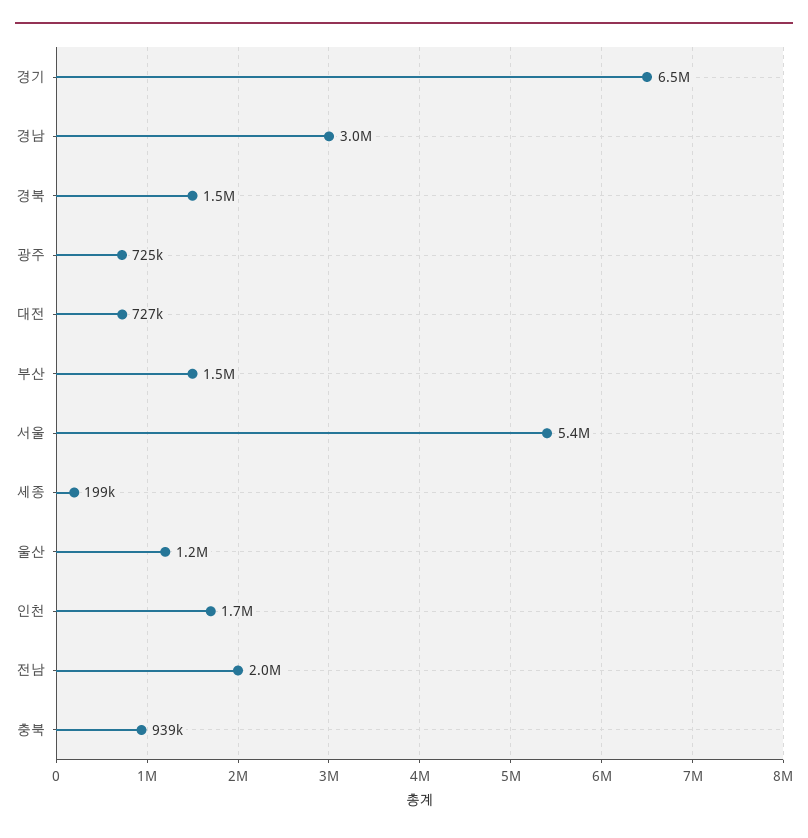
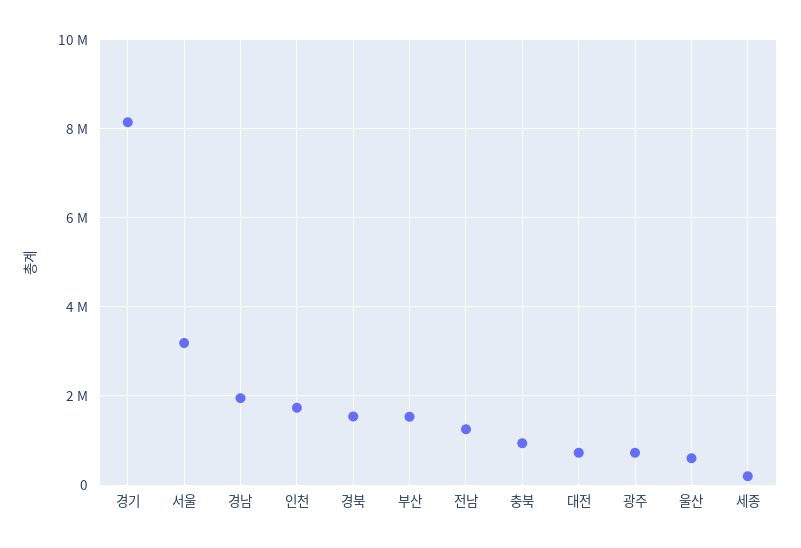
경기: 6500000 -> 8200000
경남: 3000000 -> 2000000
서울: 5400000 -> 3200000
울산: 1200000 -> 600000
전남: 2000000 -> 1200000

